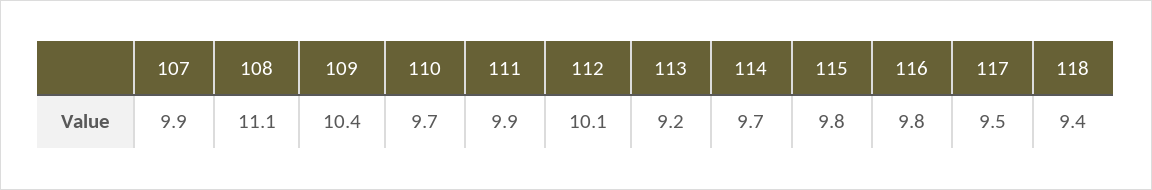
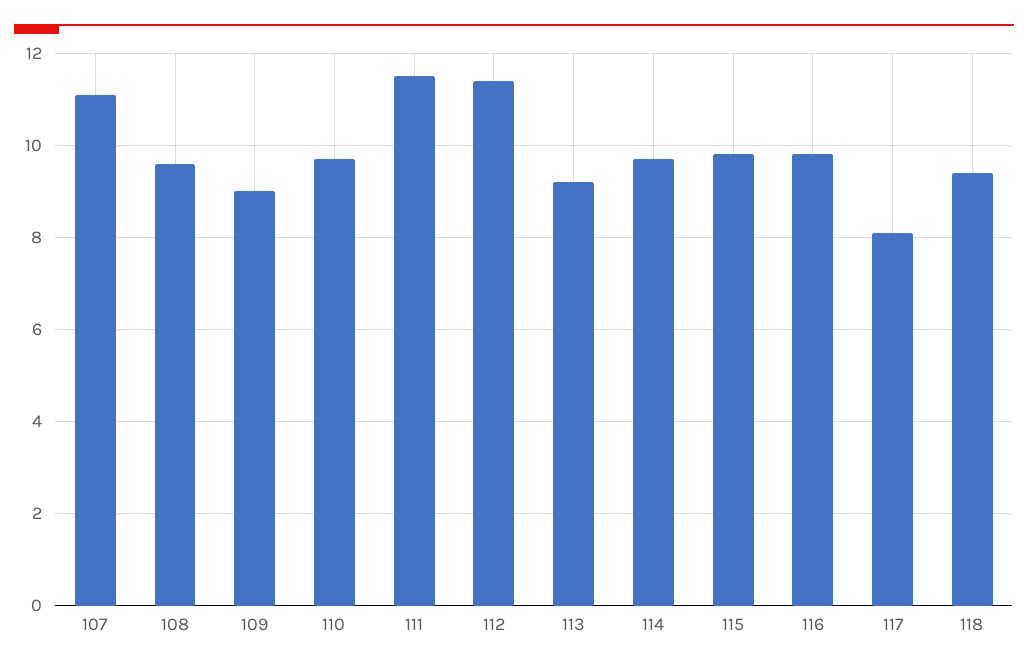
107: 9.9 -> 11
108: 11.1 -> 9.5
109: 10.4 -> 9
111: 9.9 -> 11.5
112: 10.1 -> 11.5
117: 9.5 -> 8

